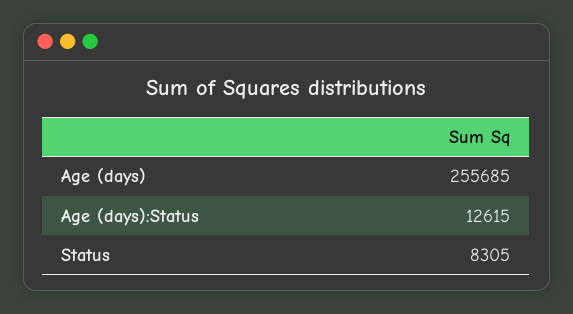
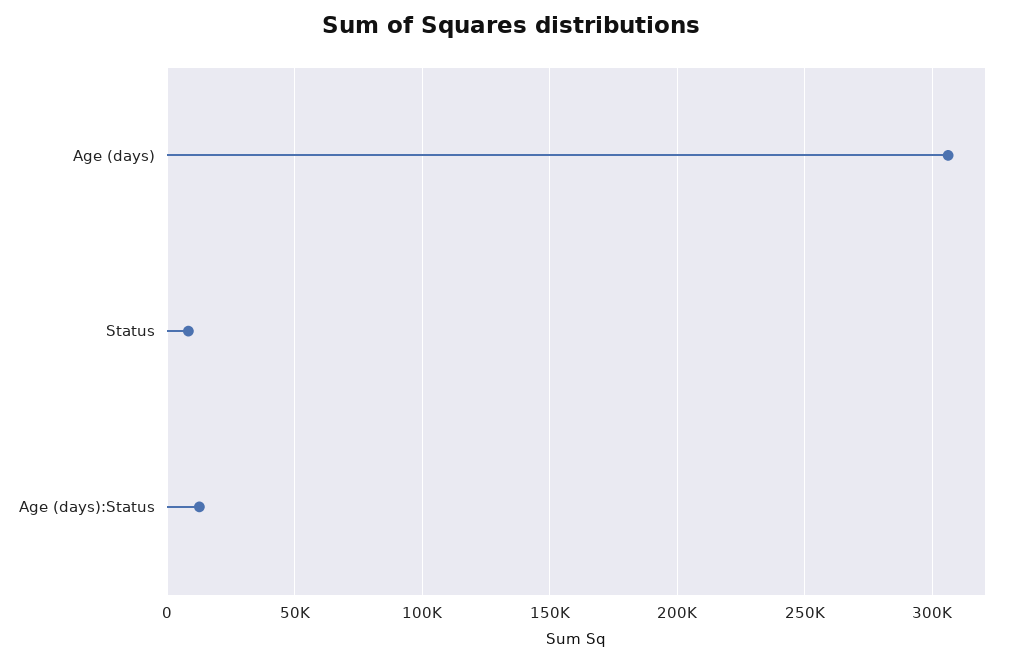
Age (days): 255685 -> 305000

